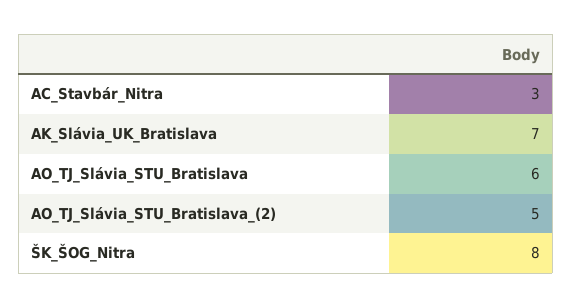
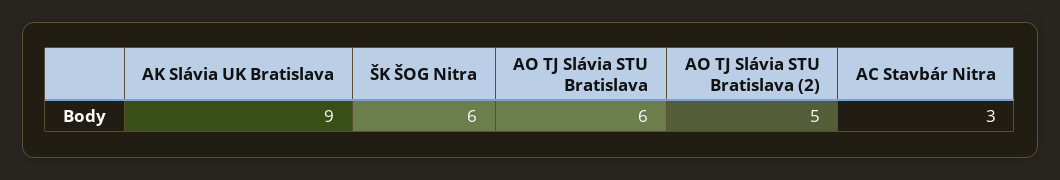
AK_Slávia_UK_Bratislava: 7 -> 9
ŠK_ŠOG_Nitra: 8 -> 6

